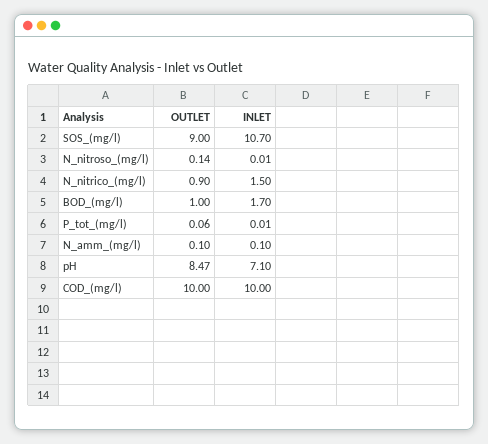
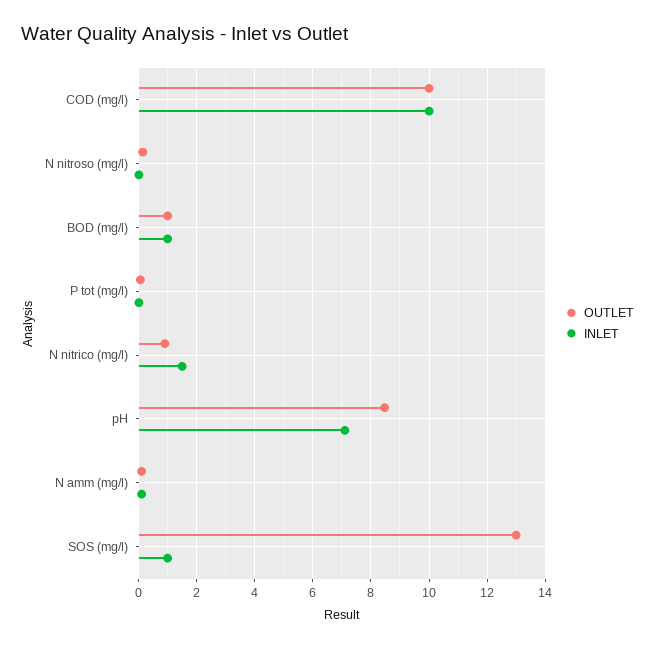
OUTLET, SOS_(mg/l): 9 -> 13
INLET, SOS_(mg/l): 10.7 -> 1
INLET, BOD_(mg/l): 1.7 -> 1

